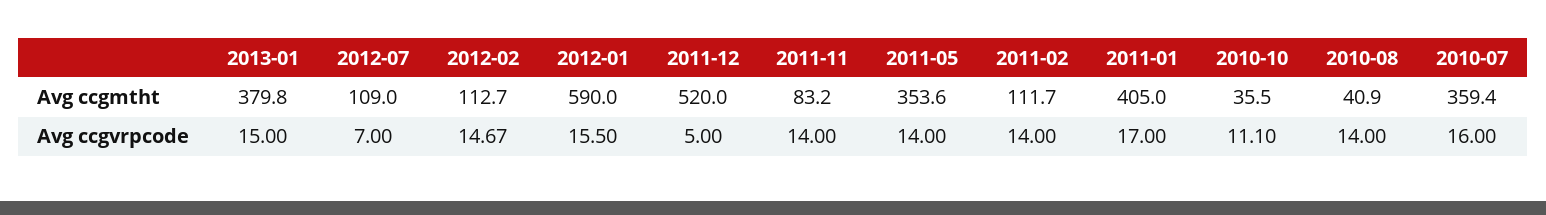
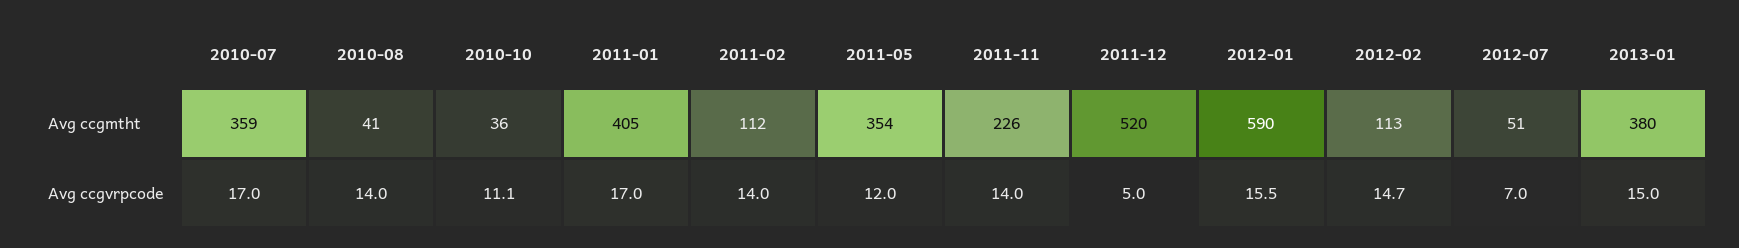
2012-07, Avg ccgmtht: 109 -> 51
2011-11, Avg ccgmtht: 83.2 -> 226
2011-05, Avg ccgvrpcode: 14 -> 12
2010-07, Avg ccgvrpcode: 16 -> 17

